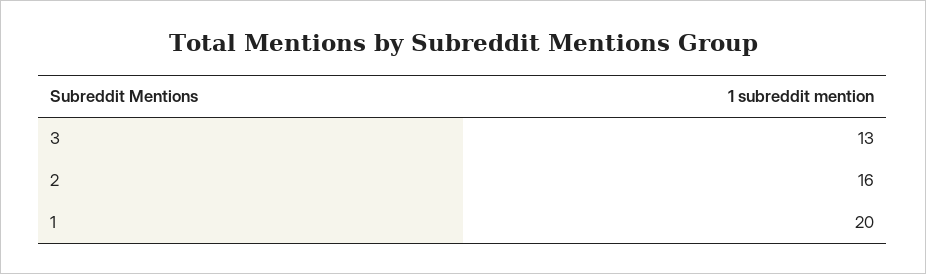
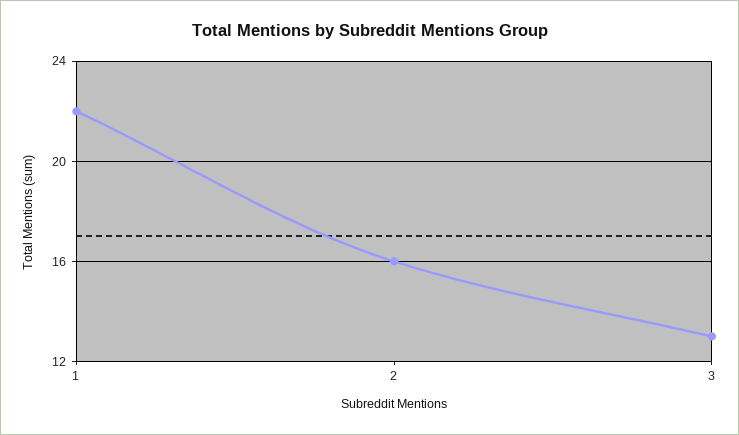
1: 20 -> 22

